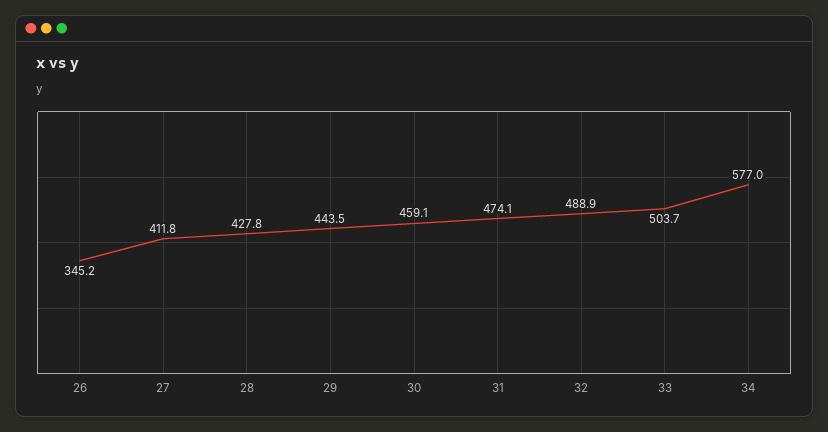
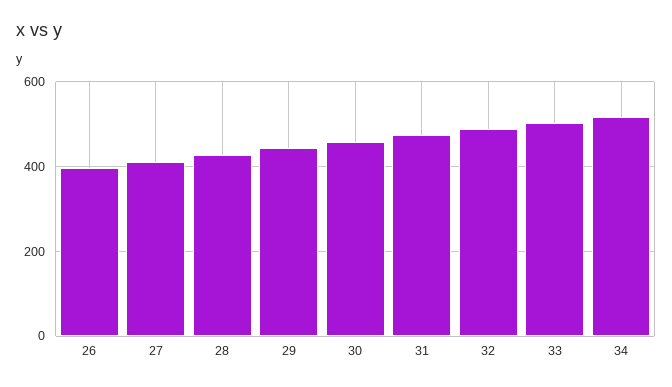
26: 345.2 -> 400
34: 577 -> 520

